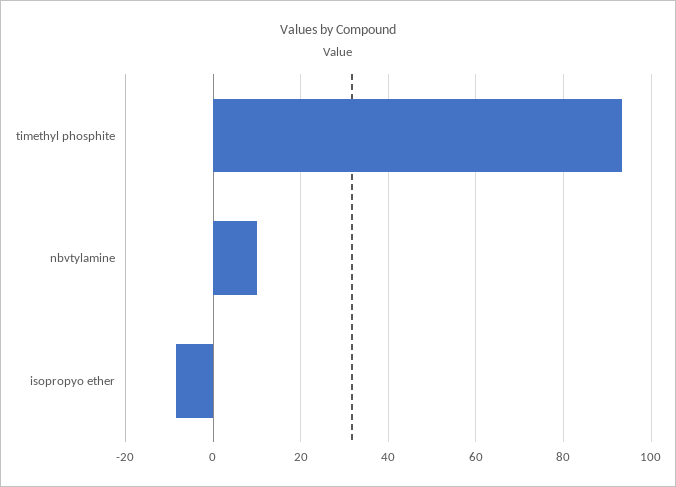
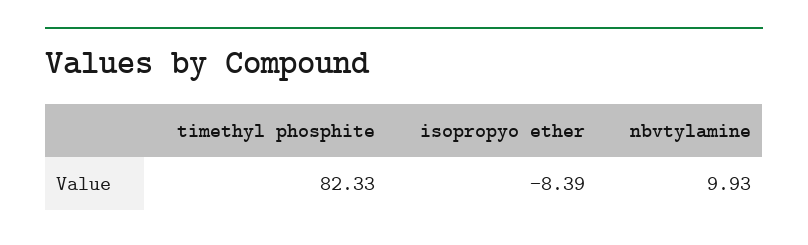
timethyl phosphite: 94 -> 82.33

